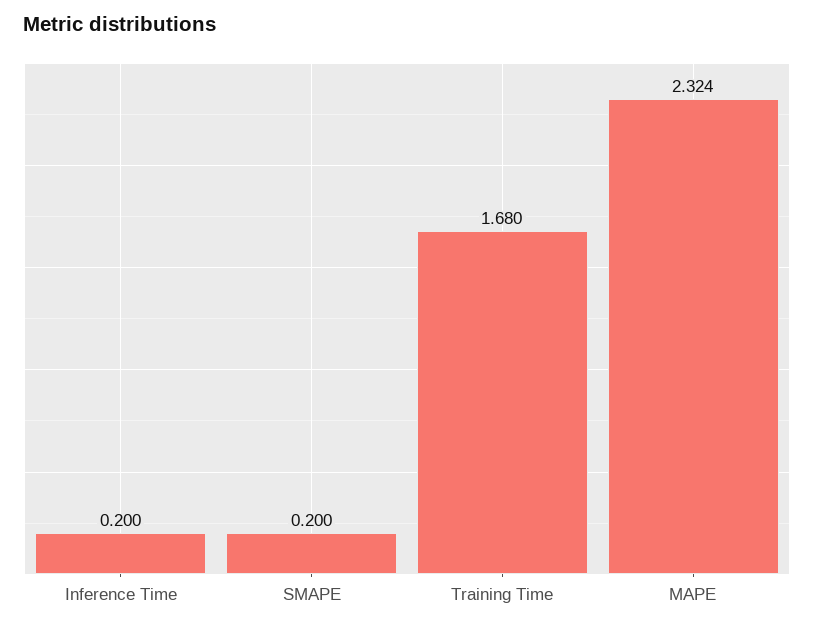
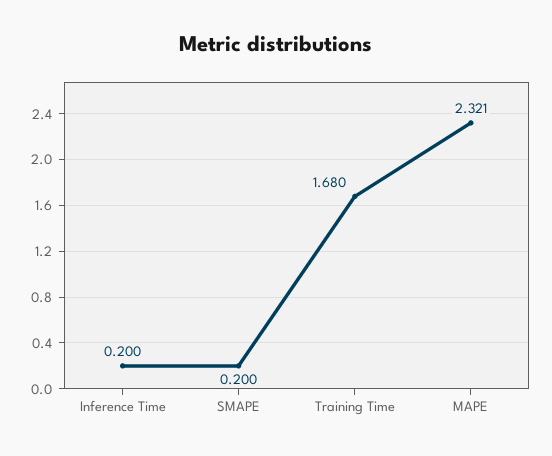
MAPE: 2.324 -> 2.321

